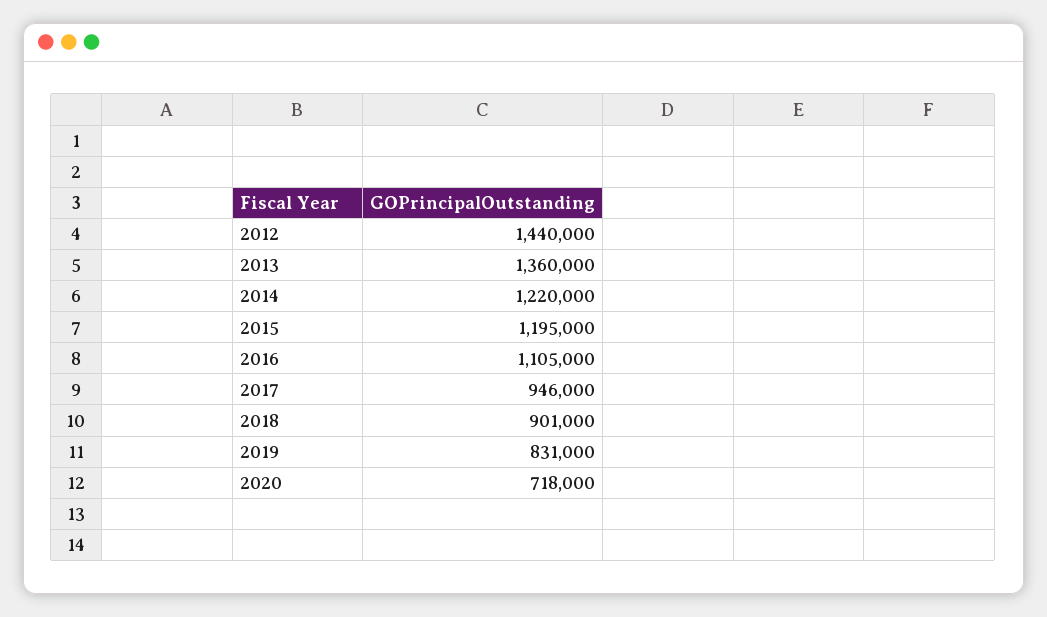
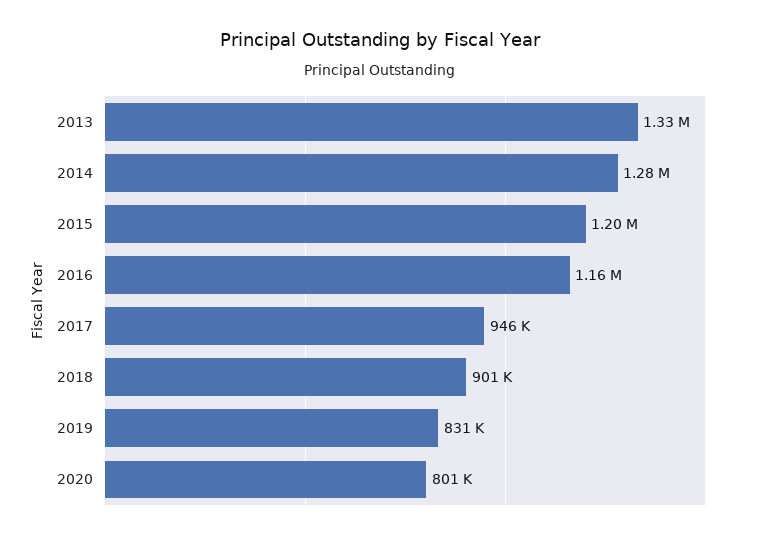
2012: 1440000 -> none
2013: 1360000 -> 1330000
2014: 1220000 -> 1280000
2016: 1105000 -> 1160000
2020: 718000 -> 801000

